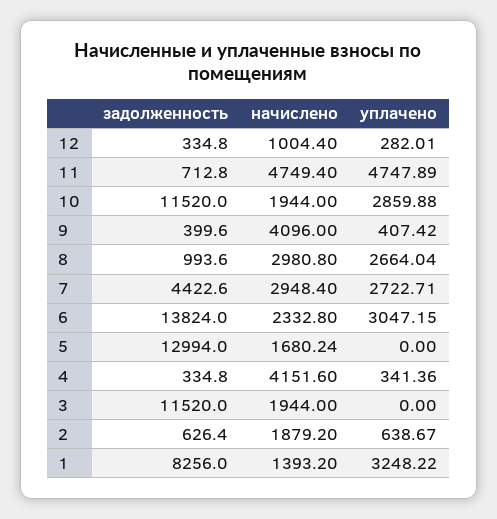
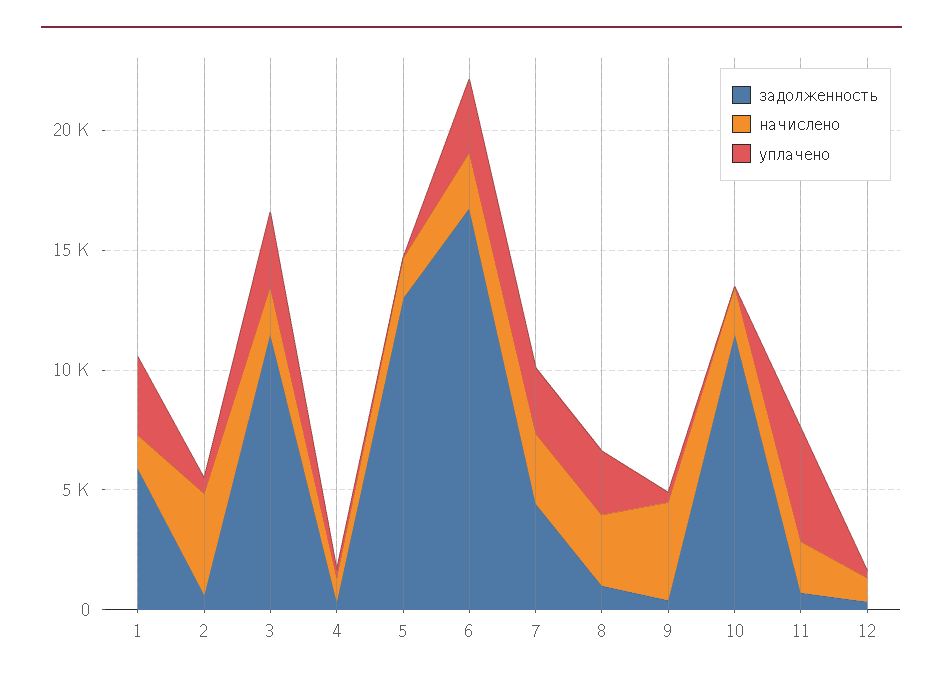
начислено, 11: 4749.4 -> 2000
уплачено, 10: 2859.88 -> 0
задолженность, 6: 13824 -> 17000
начислено, 4: 4151.6 -> 1000
уплачено, 3: 0 -> 3000
начислено, 2: 1879.2 -> 4000
задолженность, 1: 8256 -> 6000

